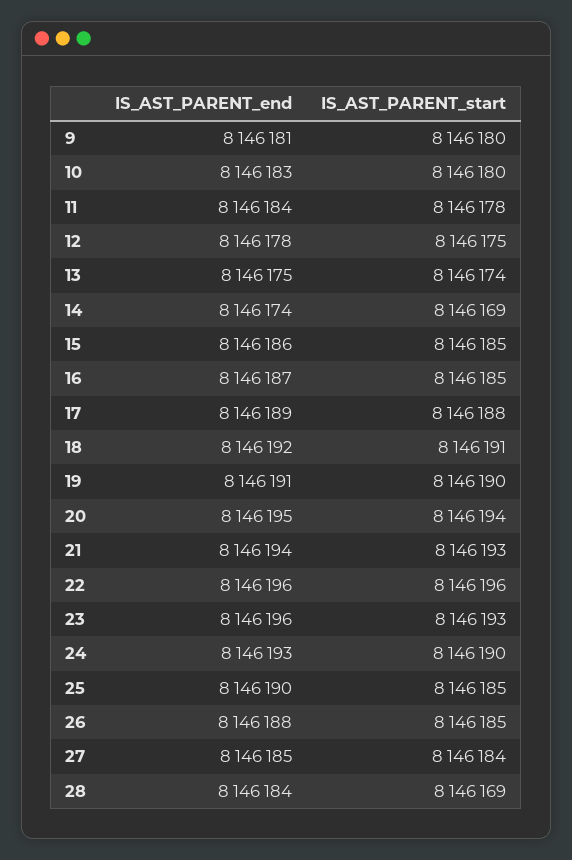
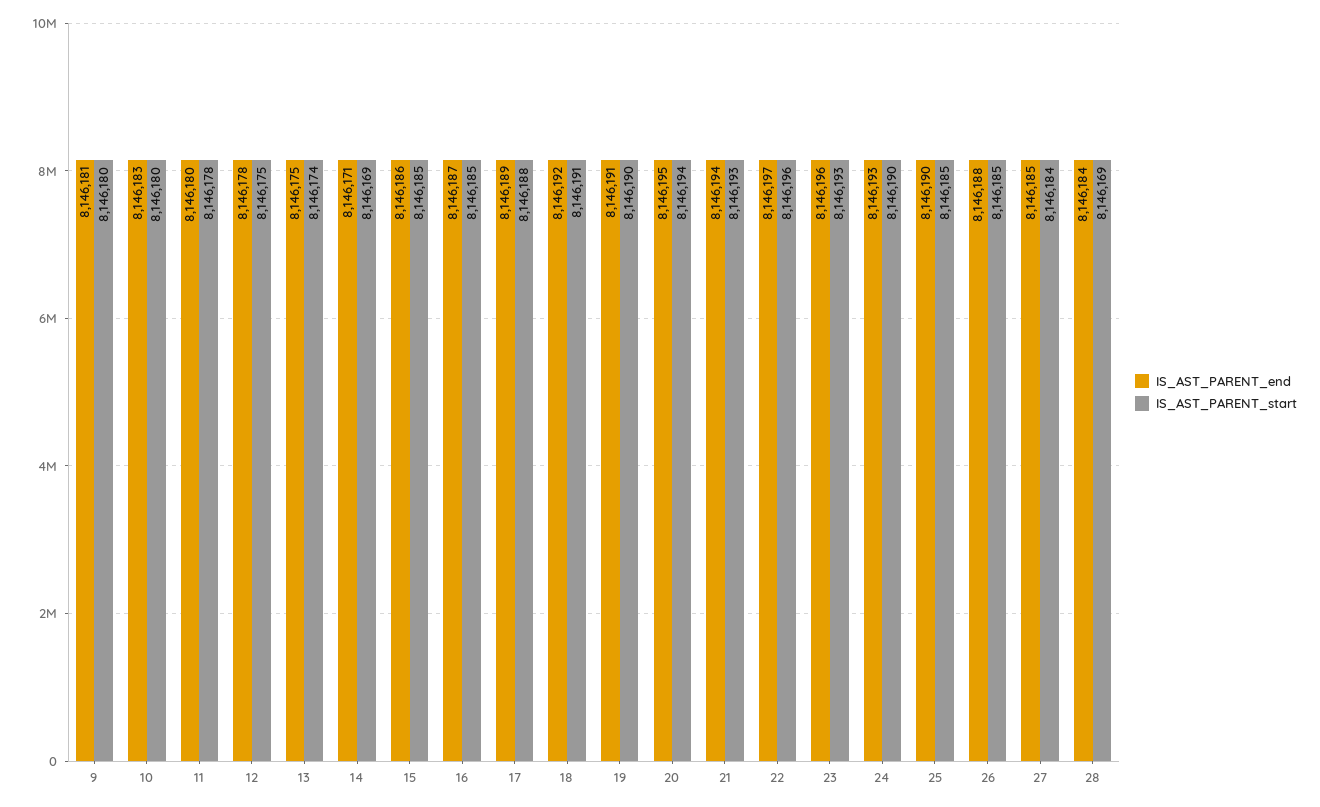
IS_AST_PARENT_end, 11: 8146184 -> 8146180
IS_AST_PARENT_end, 14: 8146174 -> 8146171
IS_AST_PARENT_end, 22: 8146196 -> 8146197

